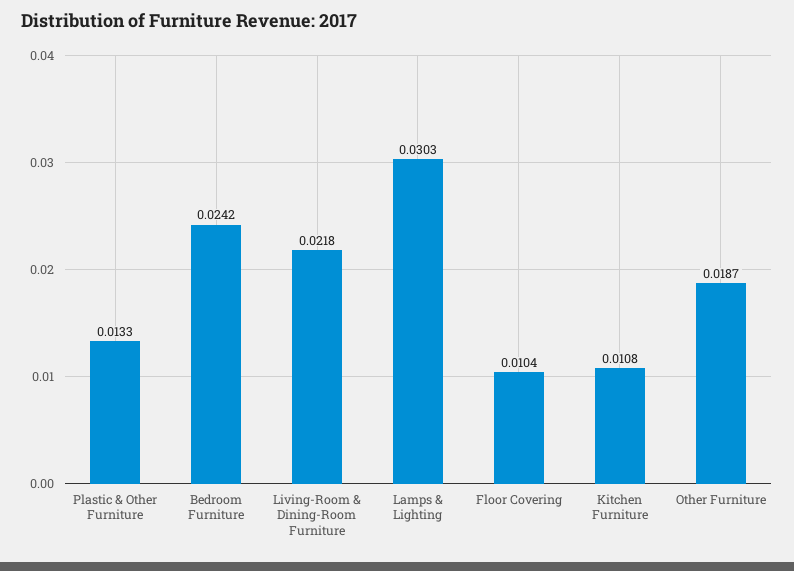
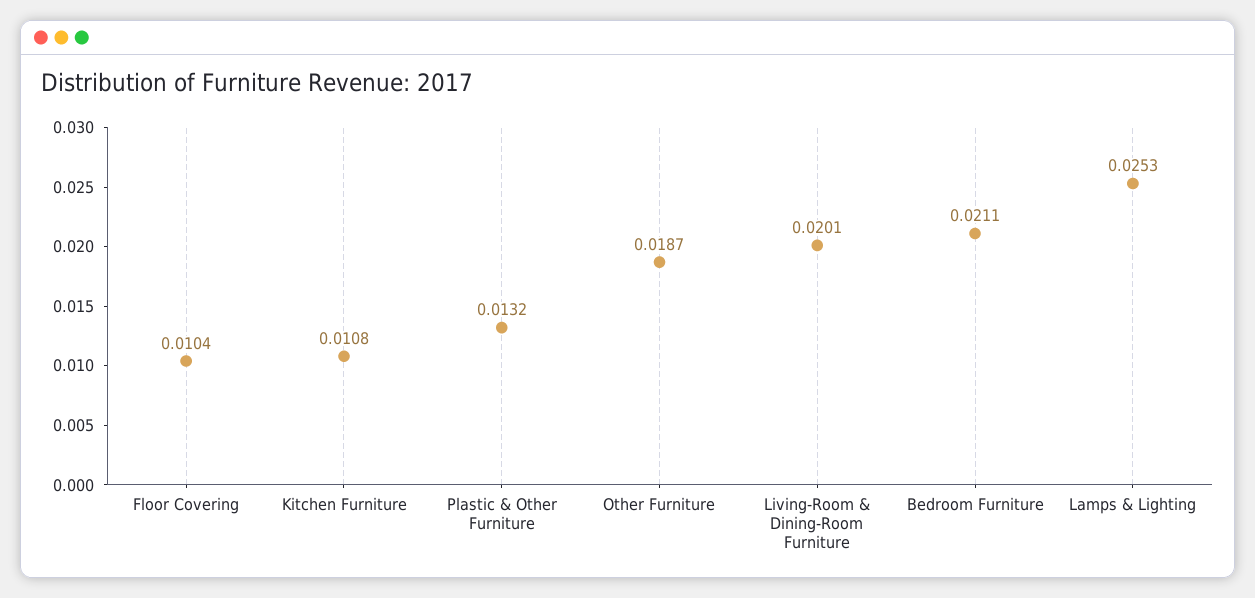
Plastic & Other Furniture: 0.0133 -> 0.0132
Bedroom Furniture: 0.0242 -> 0.0211
Living-Room & Dining-Room Furniture: 0.0218 -> 0.0201
Lamps & Lighting: 0.0303 -> 0.0253

